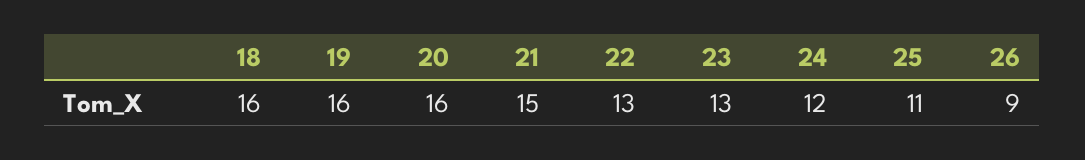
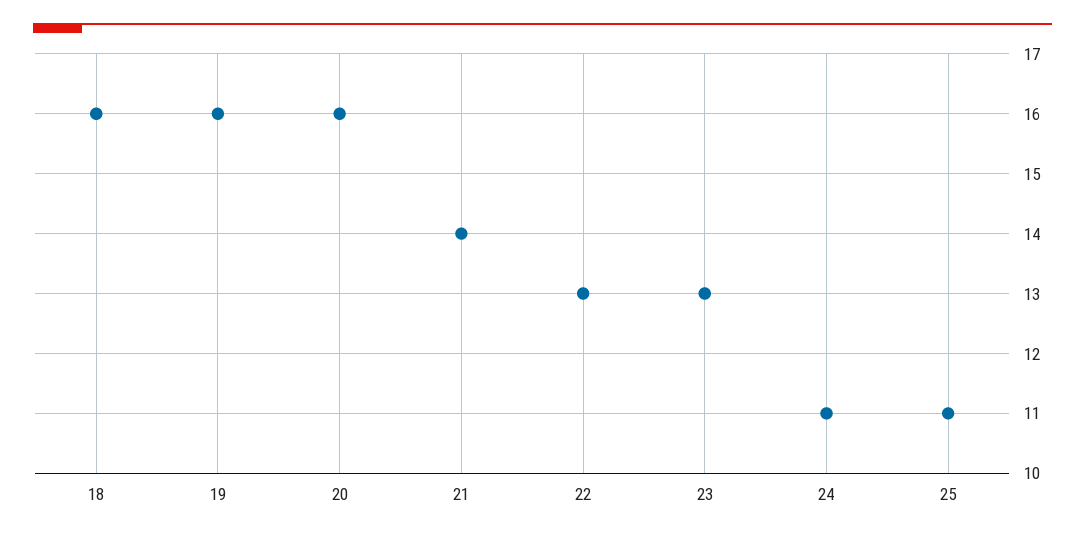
21: 15 -> 14
24: 12 -> 11
26: 9 -> none

